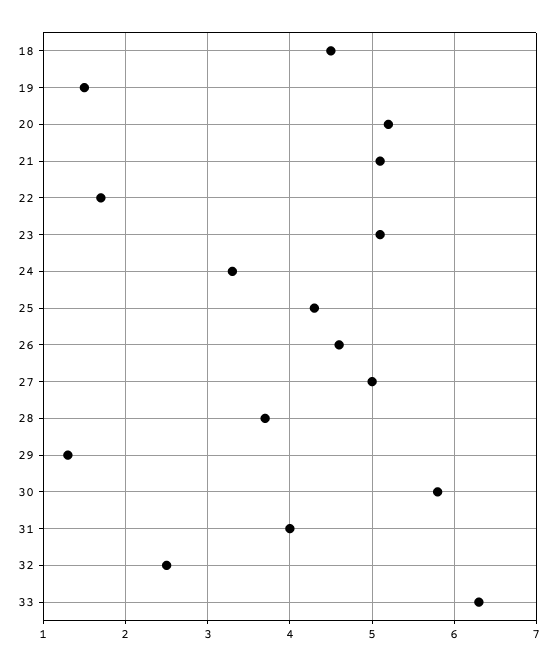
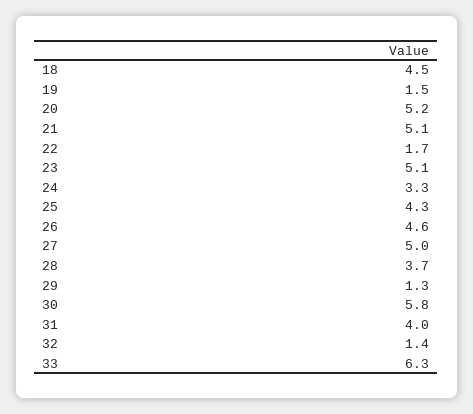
32: 2.5 -> 1.4

